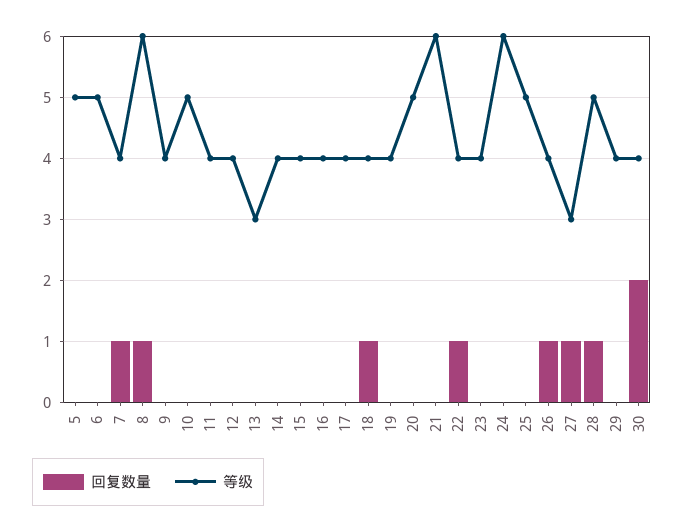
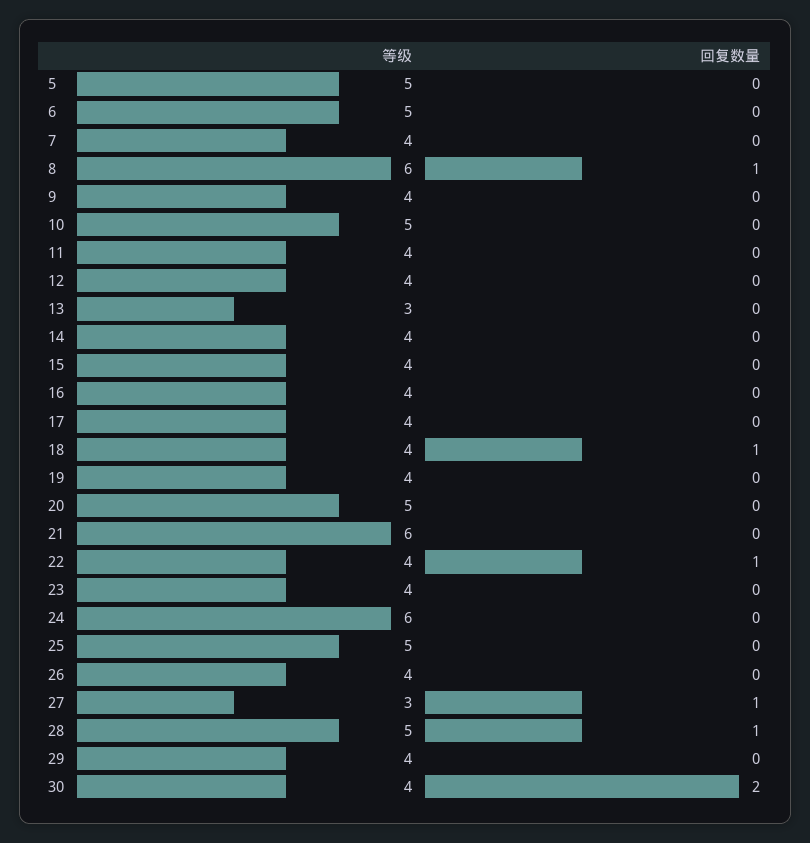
回复数量, 7: 1 -> 0
回复数量, 26: 1 -> 0

